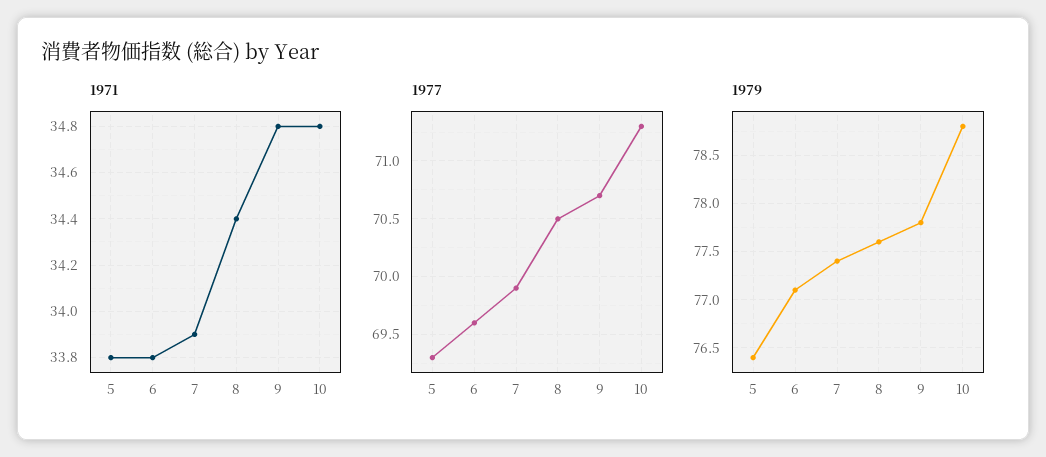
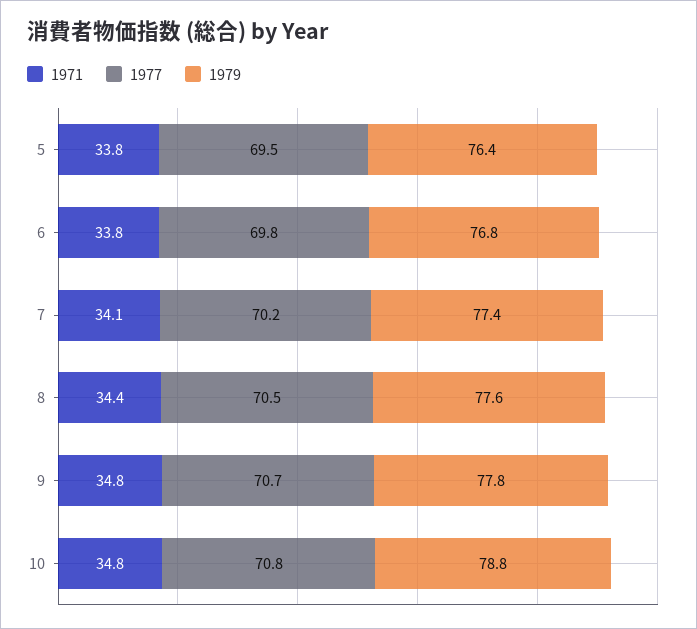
1971, 7: 33.9 -> 34.1
1977, 5: 69.3 -> 69.5
1977, 6: 69.6 -> 69.8
1977, 7: 69.9 -> 70.2
1977, 10: 71.3 -> 70.8
1979, 6: 77.1 -> 76.8

